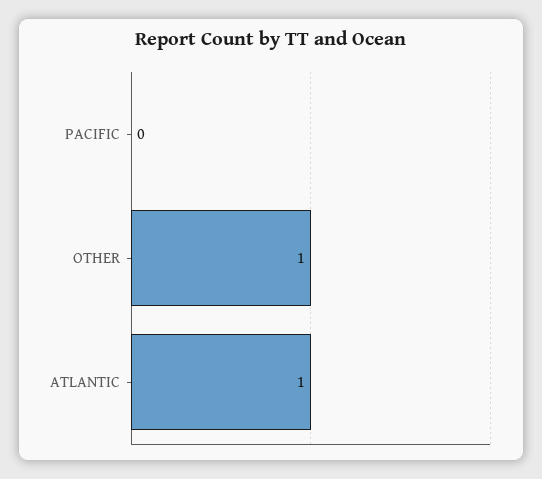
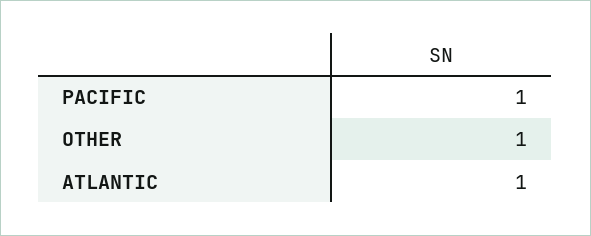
PACIFIC: 0 -> 1

